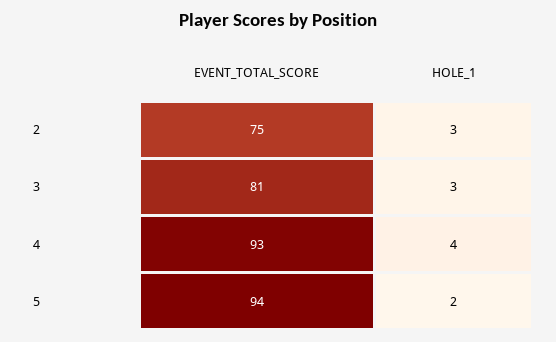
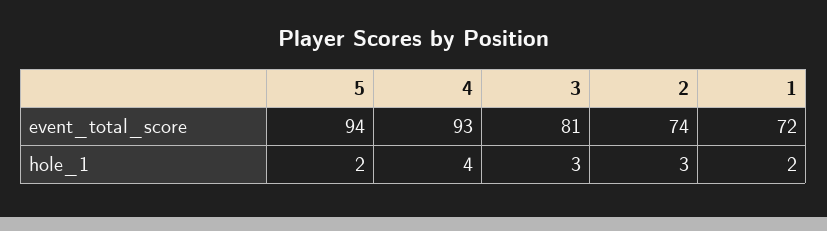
EVENT_TOTAL_SCORE, 2: 75 -> 74
EVENT_TOTAL_SCORE, 1: none -> 72
HOLE_1, 1: none -> 2

